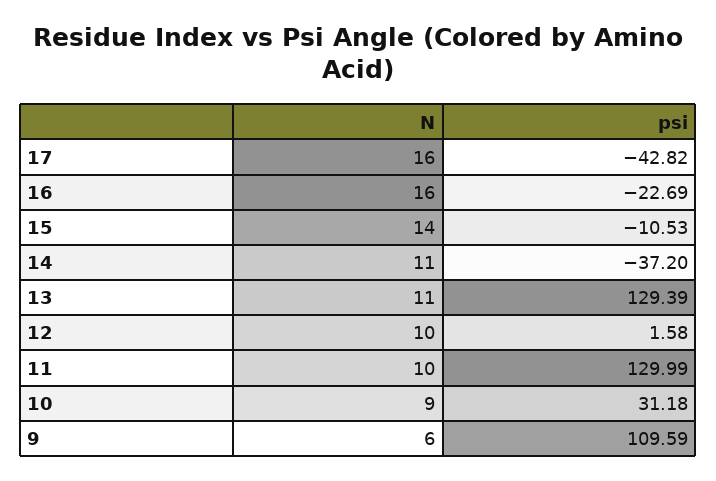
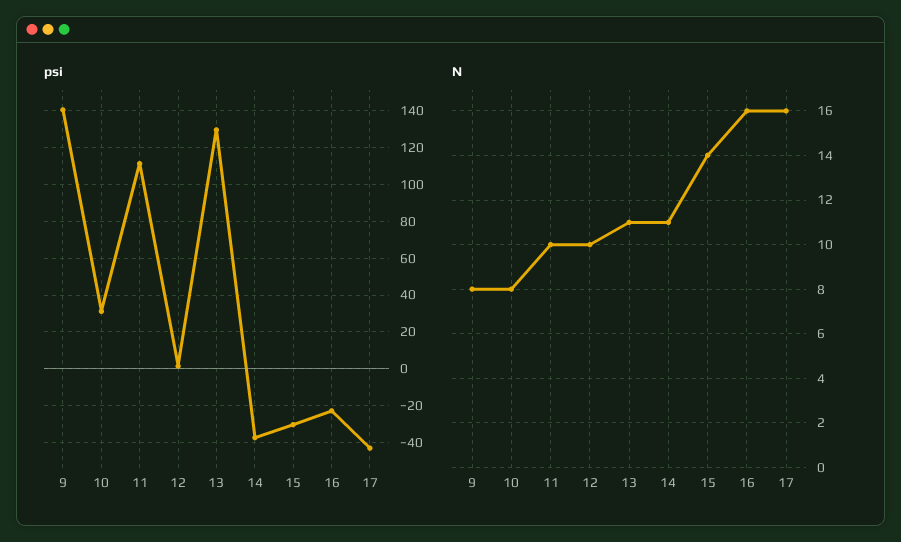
psi, 15: -10.53 -> -30
psi, 11: 129.99 -> 110
N, 10: 9 -> 8
N, 9: 6 -> 8
psi, 9: 109.59 -> 140

